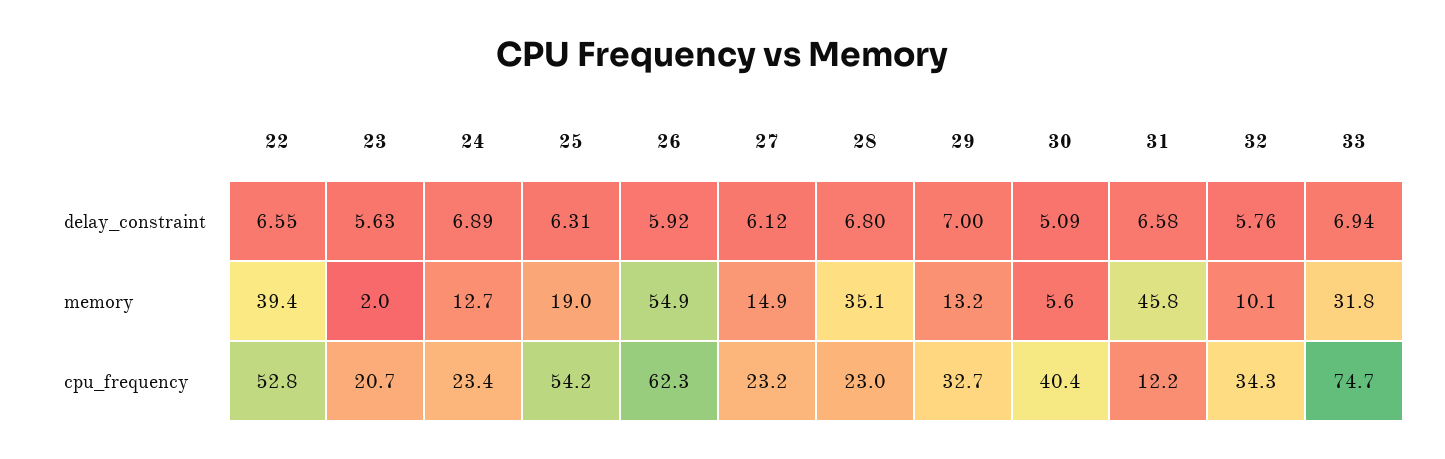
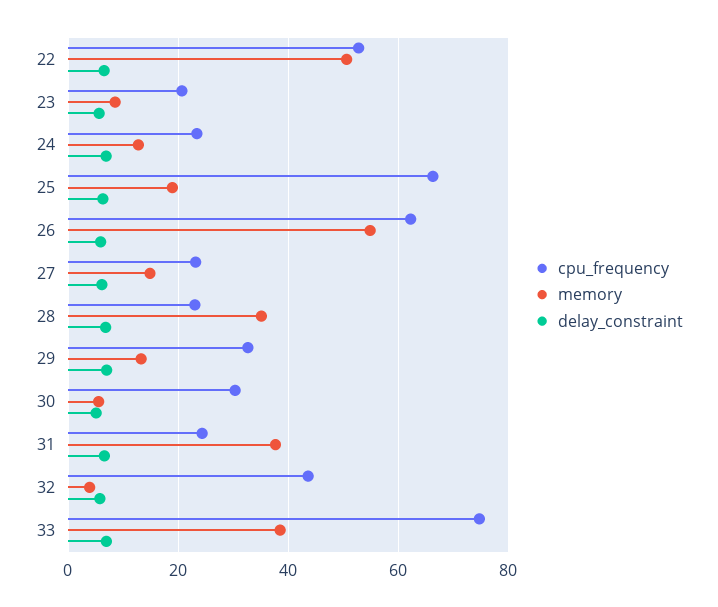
memory, 22: 39.4 -> 50
memory, 23: 2 -> 8
memory, 31: 45.8 -> 38
memory, 32: 10.1 -> 4
memory, 33: 31.8 -> 38
cpu_frequency, 25: 54.2 -> 66
cpu_frequency, 30: 40.4 -> 30
cpu_frequency, 31: 12.2 -> 24
cpu_frequency, 32: 34.3 -> 44

